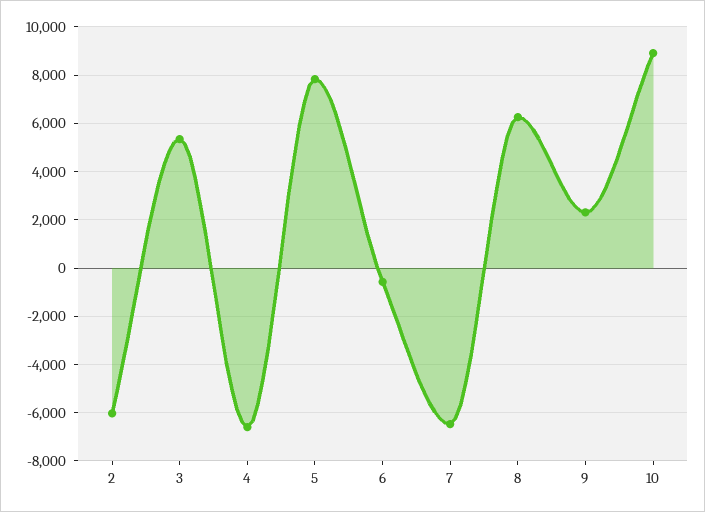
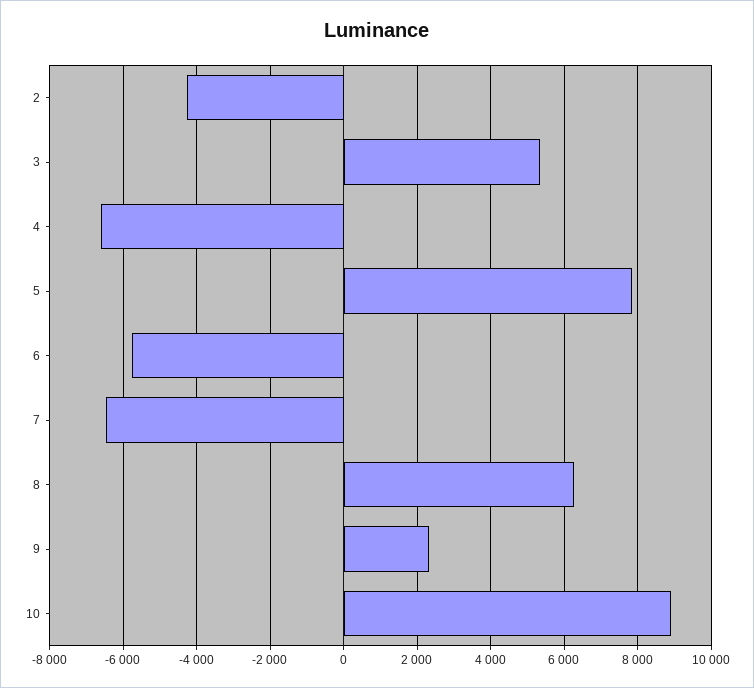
2: -6000 -> -4200
6: -500 -> -5800

